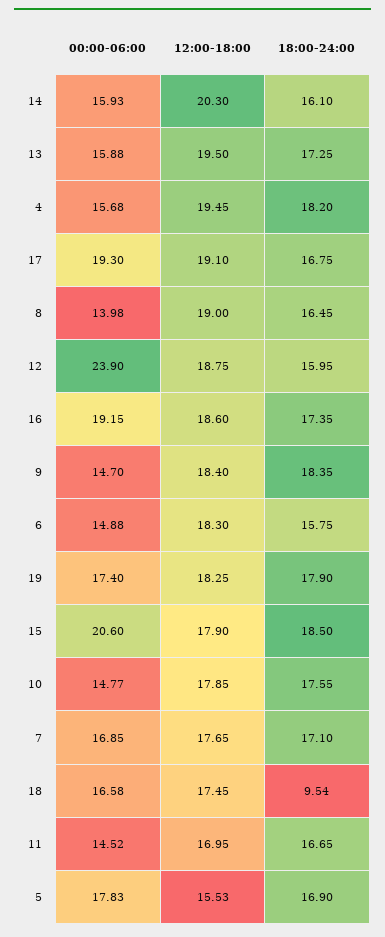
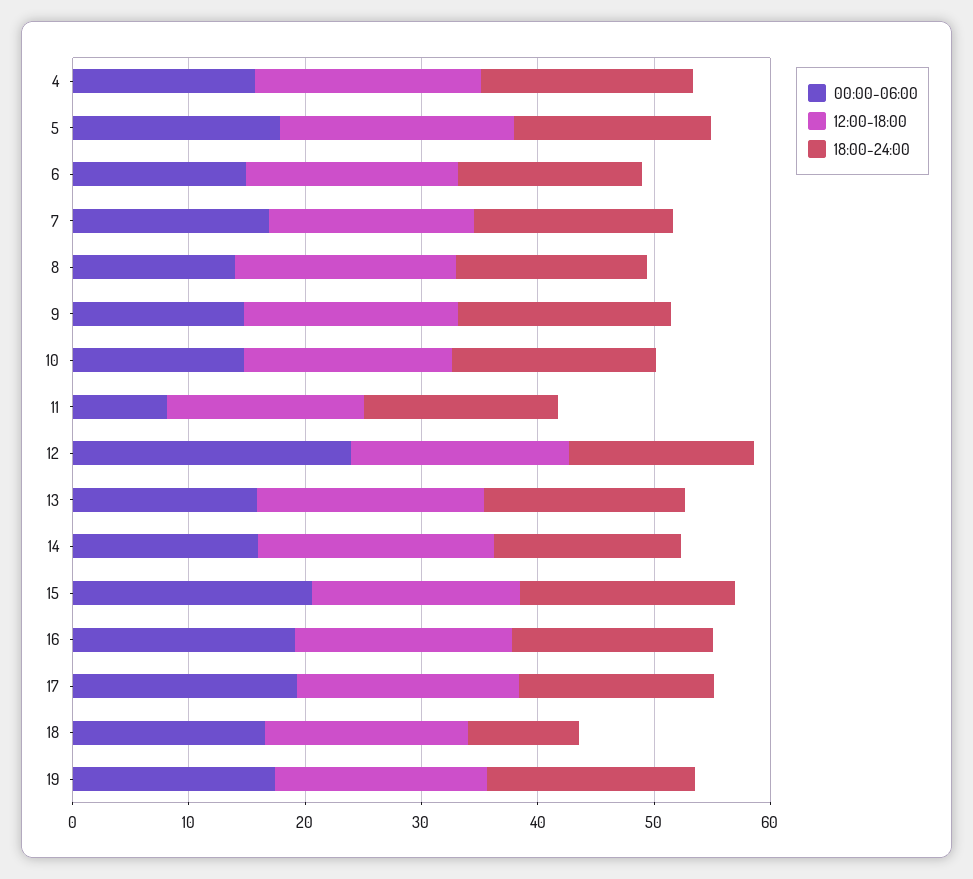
00:00-06:00, 11: 14.52 -> 8
12:00-18:00, 5: 15.53 -> 20

